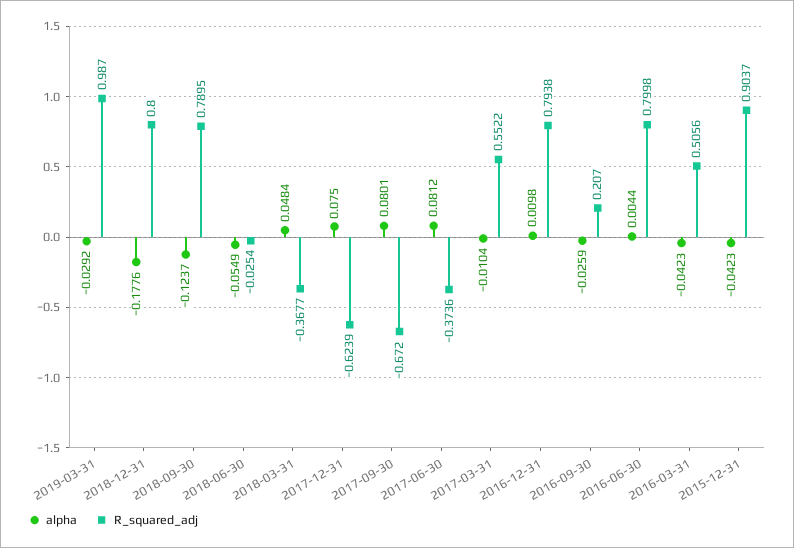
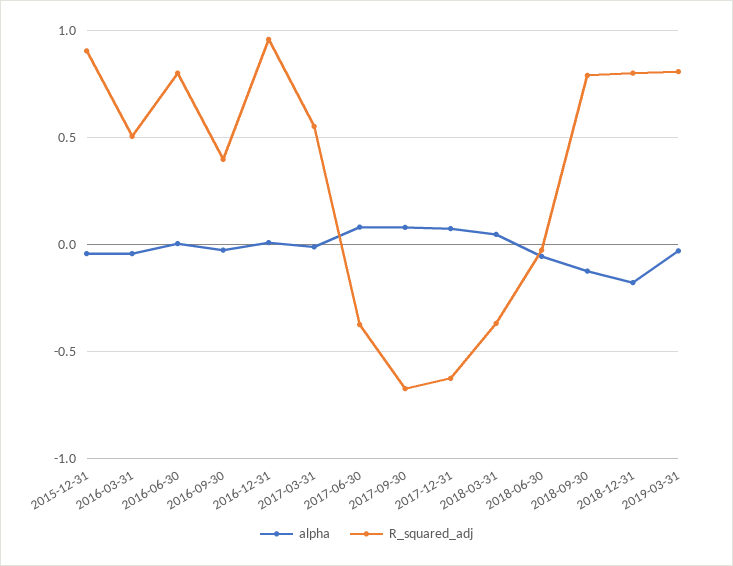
R_squared_adj, 2019-03-31: 0.987 -> 0.8
R_squared_adj, 2016-12-31: 0.7938 -> 0.95
R_squared_adj, 2016-09-30: 0.207 -> 0.4

